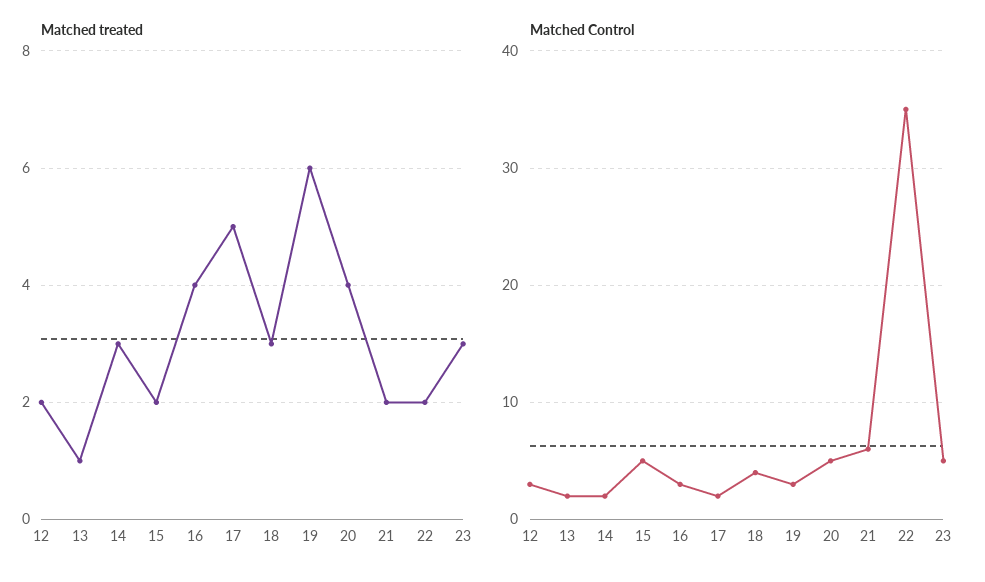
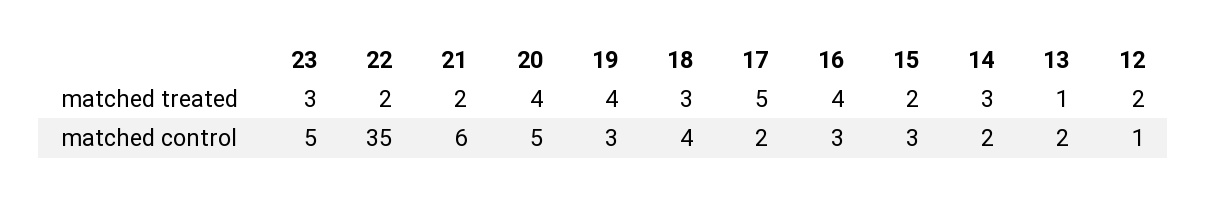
Matched treated, 19: 6 -> 4
Matched Control, 12: 3 -> 1
Matched Control, 15: 5 -> 3

